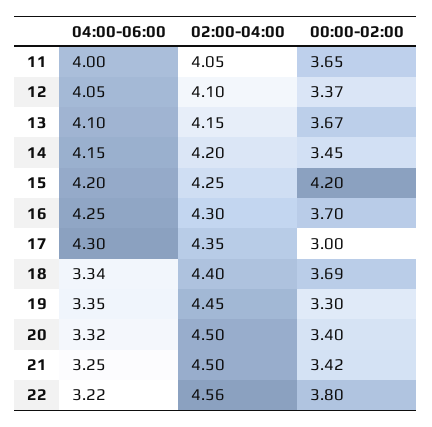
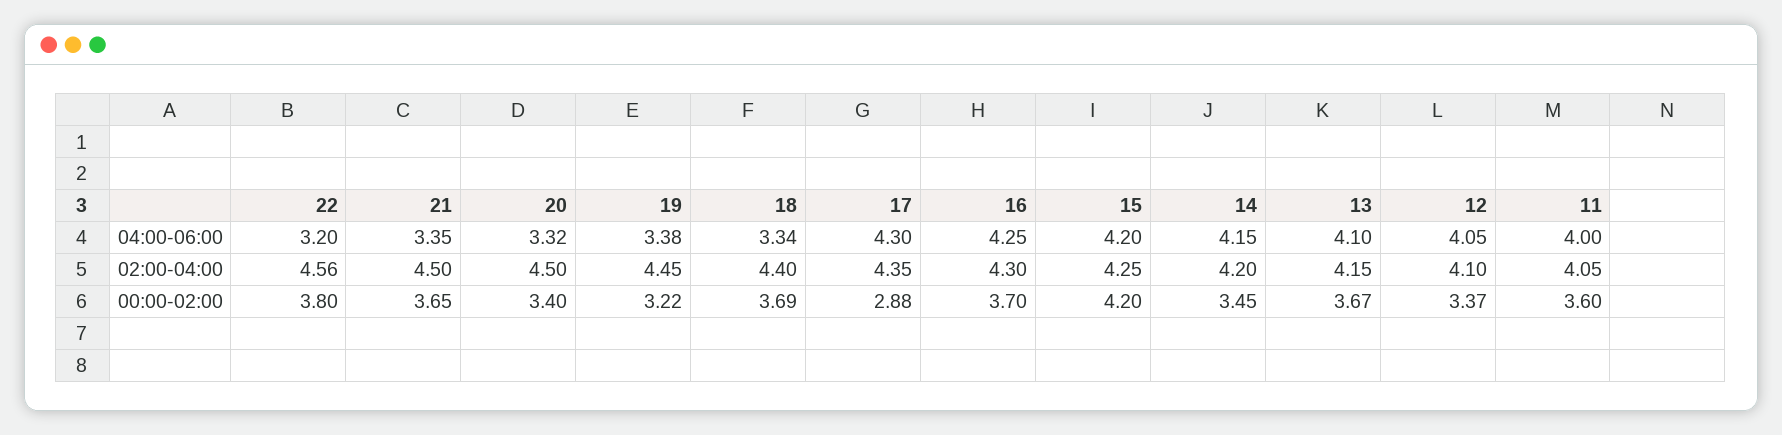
00:00-02:00, 11: 3.65 -> 3.6
00:00-02:00, 17: 3 -> 2.88
04:00-06:00, 19: 3.35 -> 3.38
00:00-02:00, 19: 3.3 -> 3.22
04:00-06:00, 21: 3.25 -> 3.35
00:00-02:00, 21: 3.42 -> 3.65
04:00-06:00, 22: 3.22 -> 3.2

